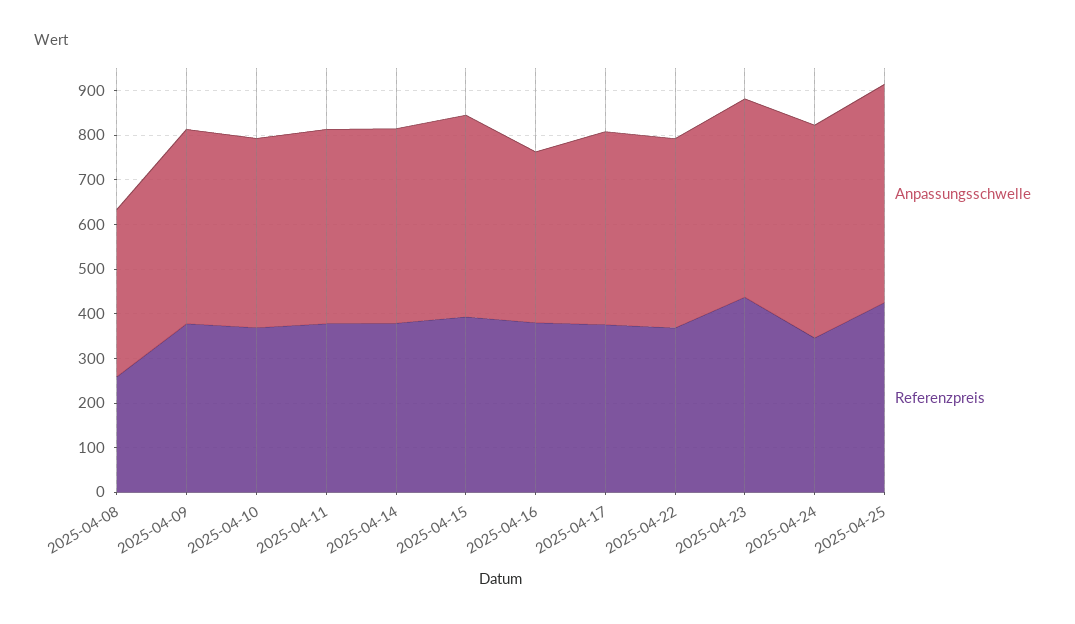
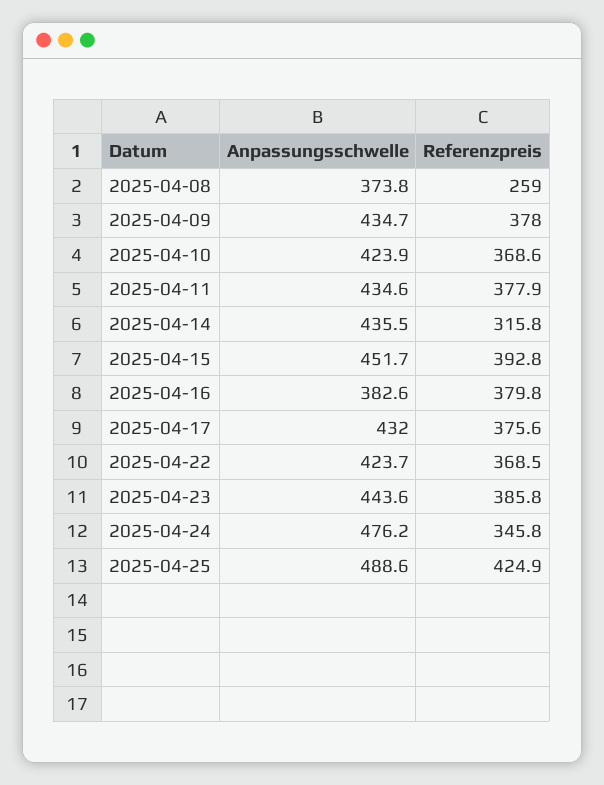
Referenzpreis, 2025-04-14: 380 -> 315.8
Referenzpreis, 2025-04-23: 440 -> 385.8

